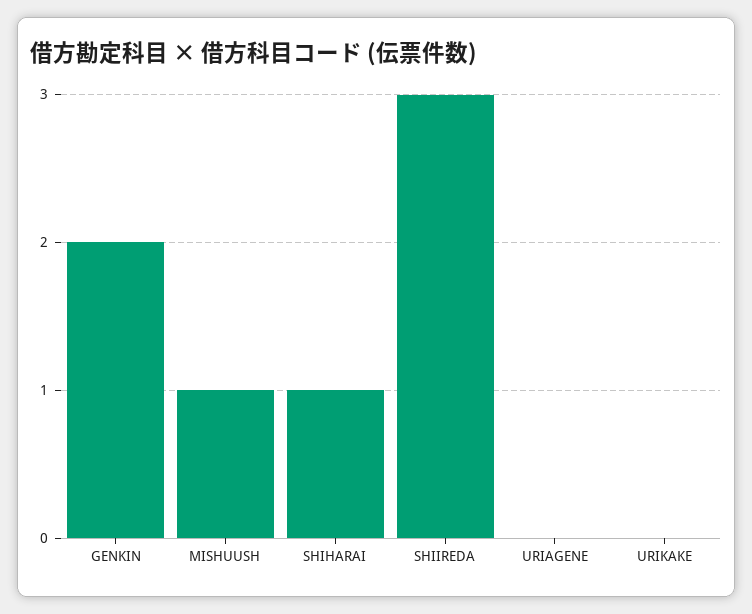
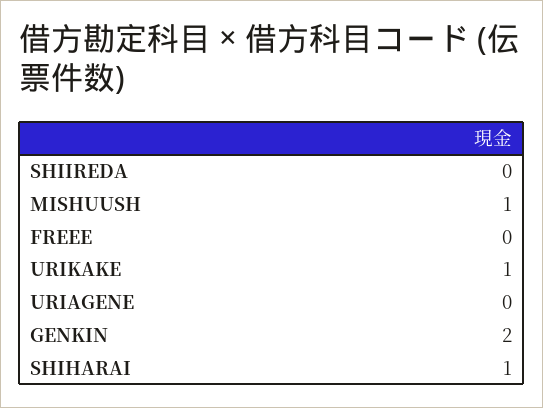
SHIIREDA: 3 -> 0
URIKAKE: 0 -> 1
FREEE: none -> 0

